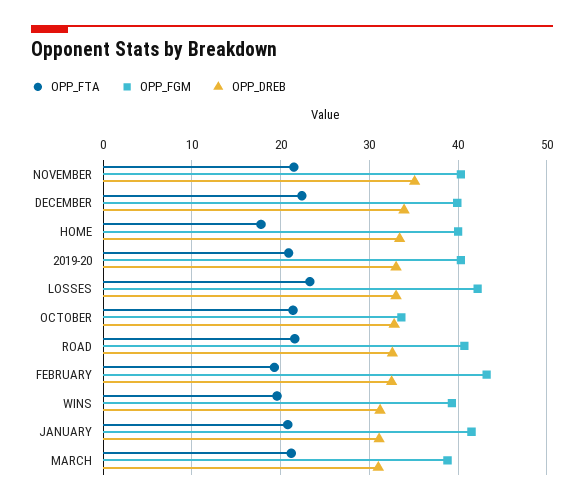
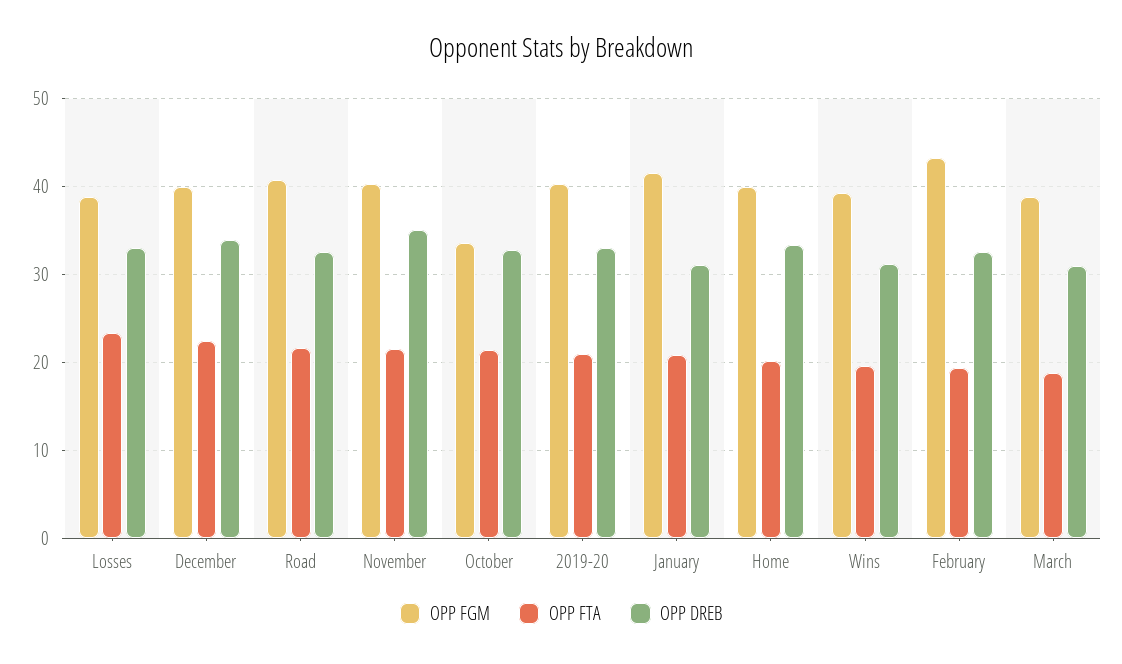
OPP_FTA, HOME: 18 -> 20
OPP_FGM, LOSSES: 42 -> 39
OPP_FTA, MARCH: 21 -> 19

